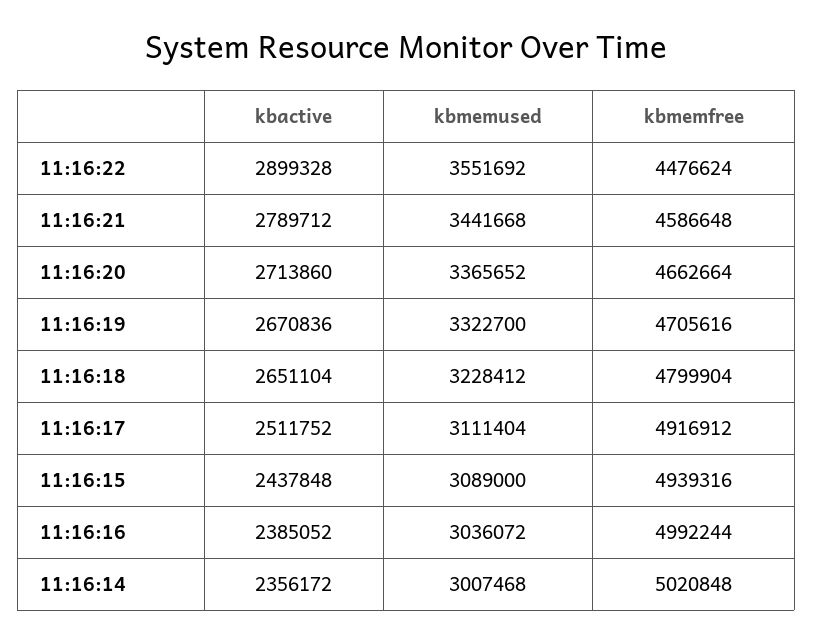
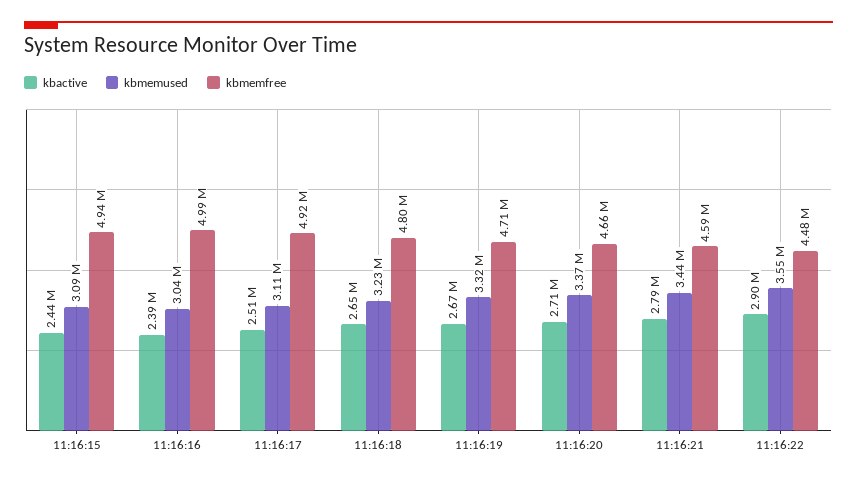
kbactive, 11:16:14: 2356172 -> none
kbmemused, 11:16:14: 3007468 -> none
kbmemfree, 11:16:14: 5020848 -> none

